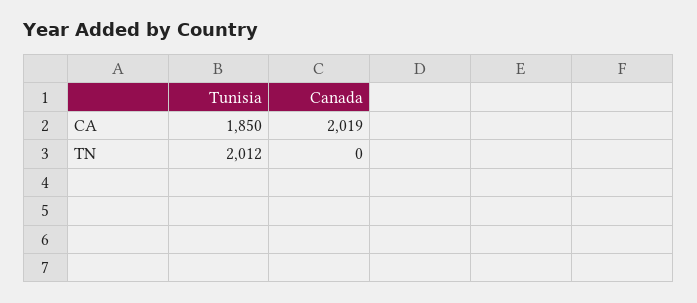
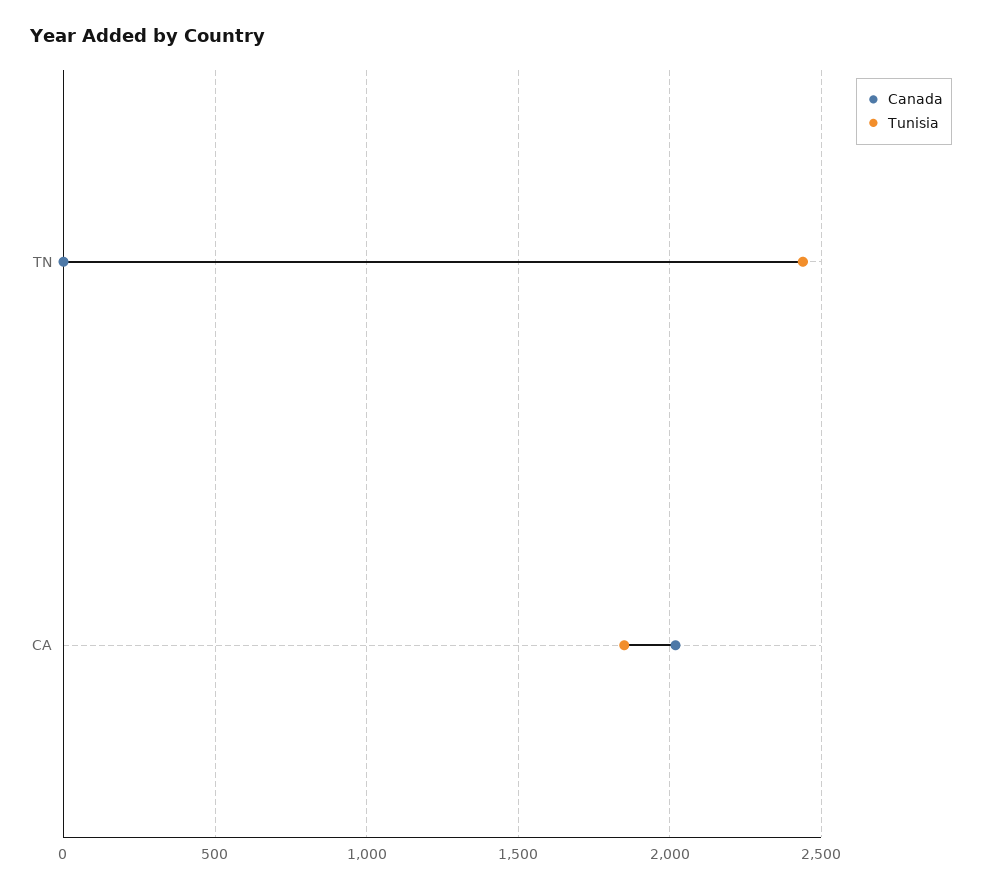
Tunisia, TN: 2012 -> 2450

